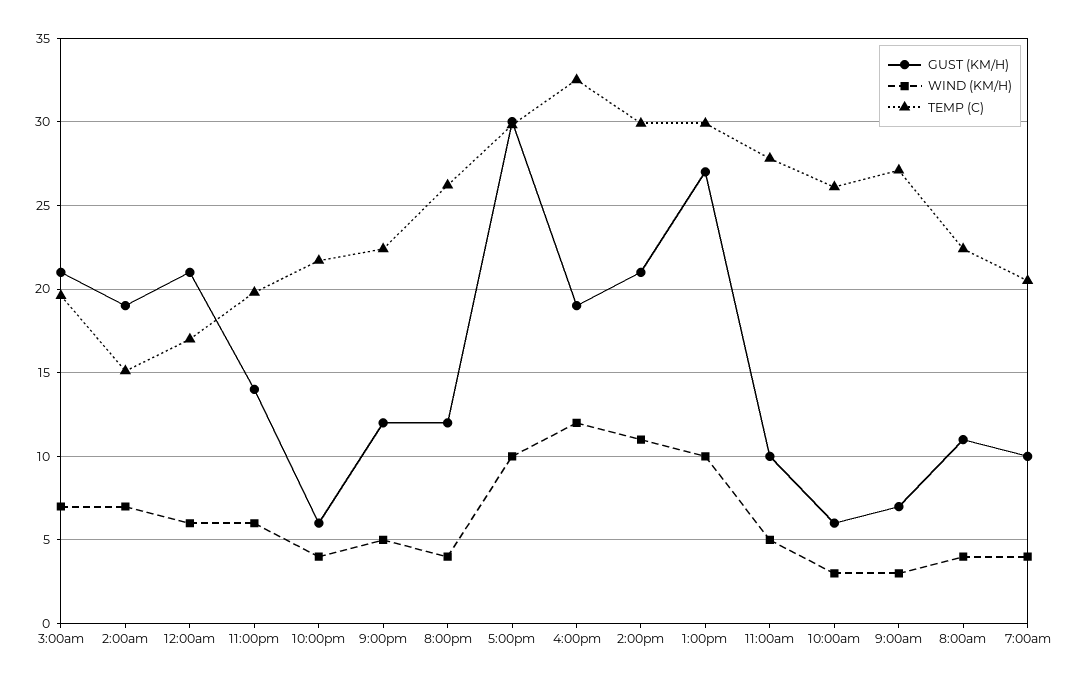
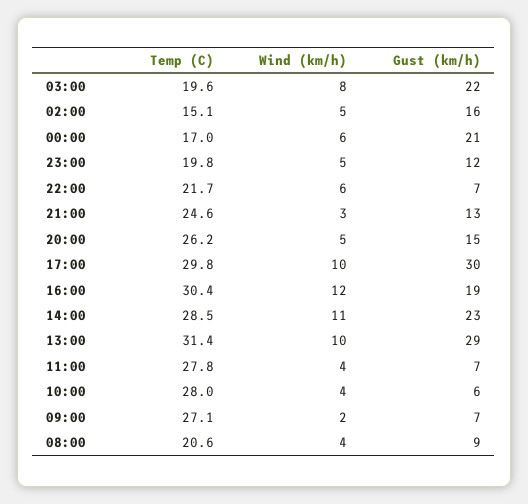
GUST (KM/H), 3:00am: 21 -> 22
WIND (KM/H), 3:00am: 7 -> 8
GUST (KM/H), 2:00am: 19 -> 16
WIND (KM/H), 2:00am: 7 -> 5
GUST (KM/H), 11:00pm: 14 -> 12
WIND (KM/H), 11:00pm: 6 -> 5
GUST (KM/H), 10:00pm: 6 -> 7
WIND (KM/H), 10:00pm: 4 -> 6
GUST (KM/H), 9:00pm: 12 -> 13
WIND (KM/H), 9:00pm: 5 -> 3
TEMP (C), 9:00pm: 22.5 -> 24.6
GUST (KM/H), 8:00pm: 12 -> 15
WIND (KM/H), 8:00pm: 4 -> 5
TEMP (C), 4:00pm: 32.5 -> 30.4
GUST (KM/H), 2:00pm: 21 -> 23
TEMP (C), 2:00pm: 30 -> 28.5
GUST (KM/H), 1:00pm: 27 -> 29
TEMP (C), 1:00pm: 30 -> 31.4
GUST (KM/H), 11:00am: 10 -> 7
WIND (KM/H), 11:00am: 5 -> 4
WIND (KM/H), 10:00am: 3 -> 4
TEMP (C), 10:00am: 26 -> 28
WIND (KM/H), 9:00am: 3 -> 2
GUST (KM/H), 8:00am: 11 -> 9
TEMP (C), 8:00am: 22.5 -> 20.6
GUST (KM/H), 7:00am: 10 -> none
WIND (KM/H), 7:00am: 4 -> none
TEMP (C), 7:00am: 20.5 -> none

